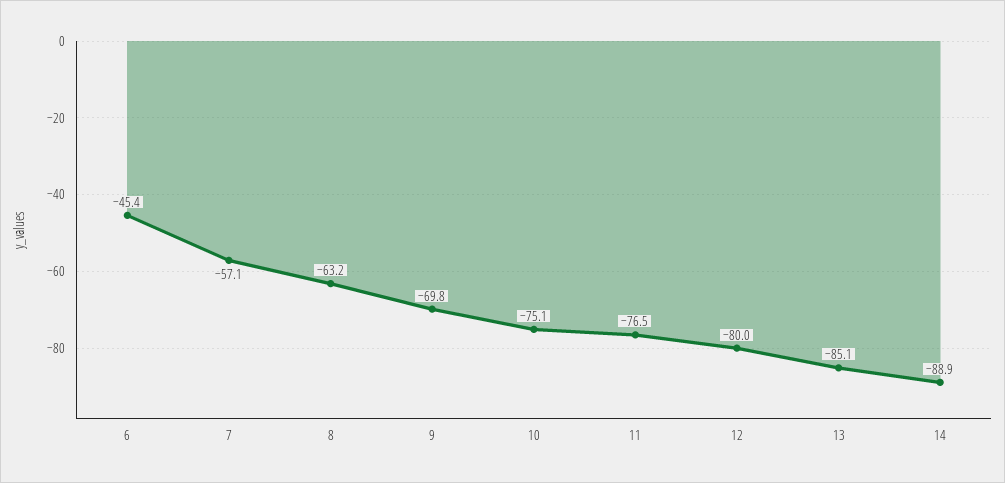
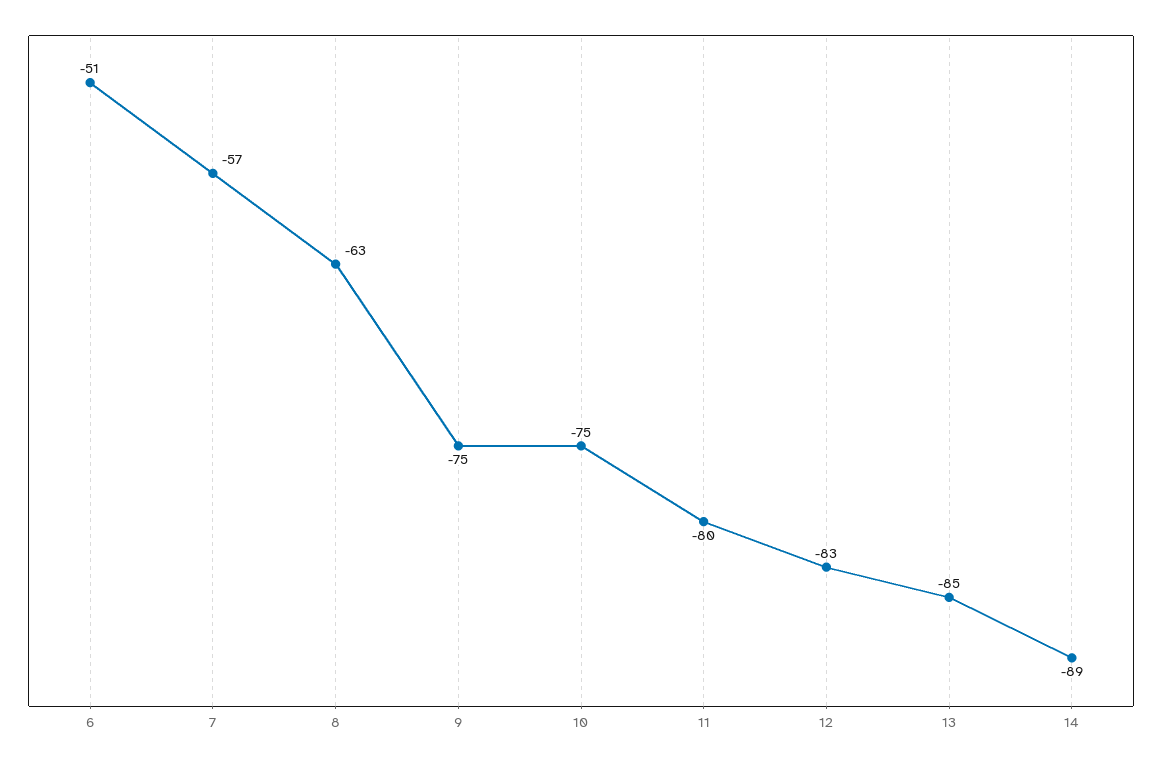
6: -45.4 -> -51
9: -69.8 -> -75
11: -76.5 -> -80
12: -80 -> -83

